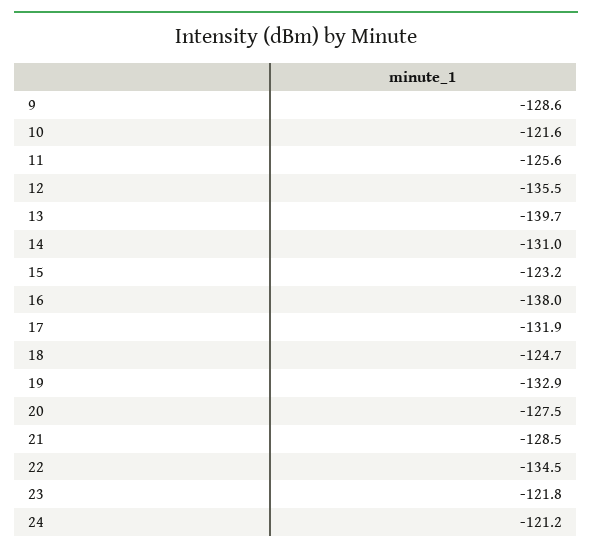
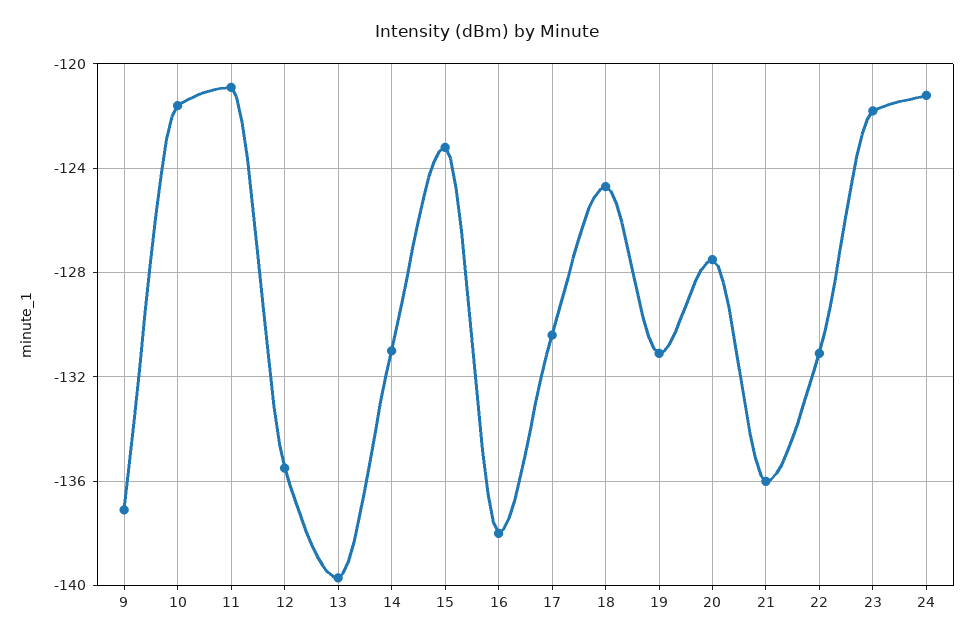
9: -128.6 -> -137
11: -125.6 -> -121
17: -131.9 -> -130.5
19: -132.9 -> -131
21: -128.5 -> -136
22: -134.5 -> -131

